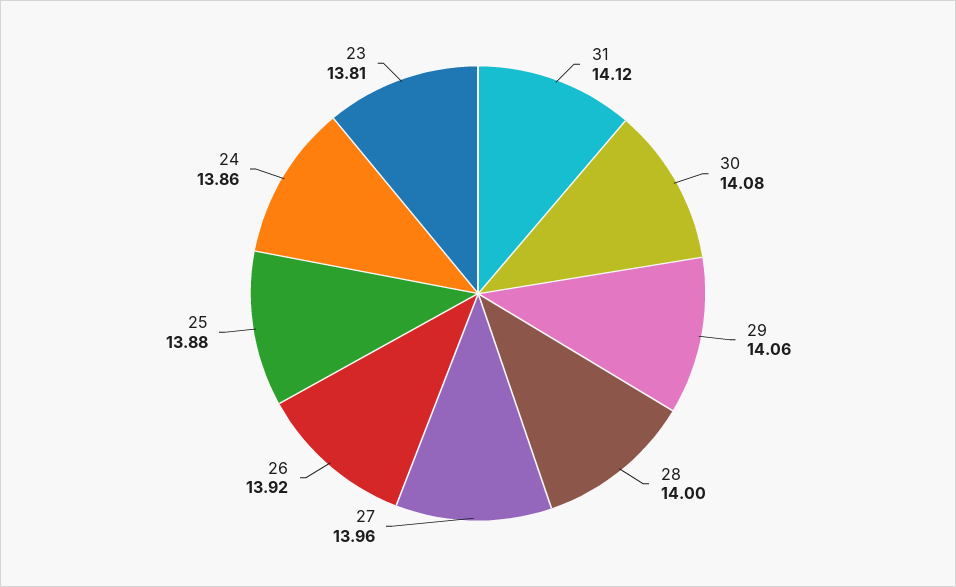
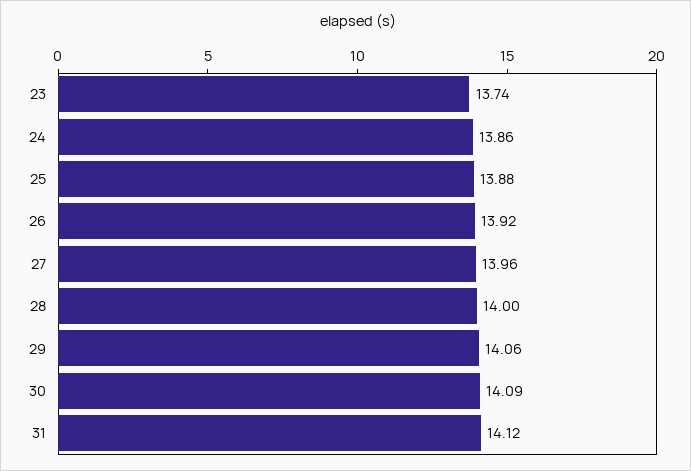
30: 14.08 -> 14.09
23: 13.81 -> 13.74

